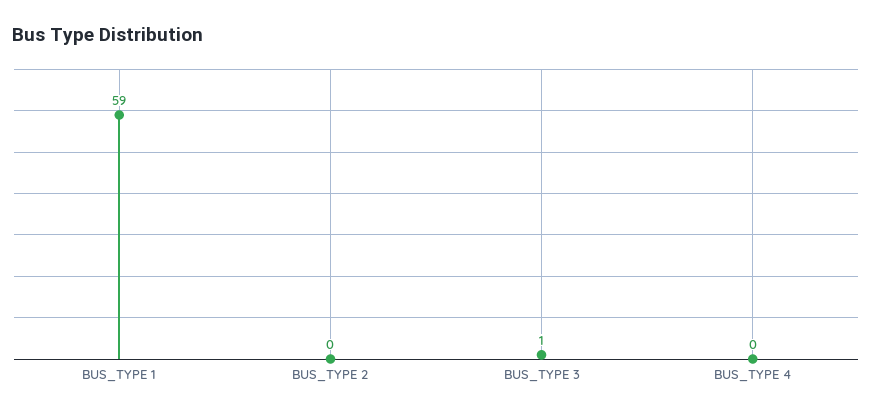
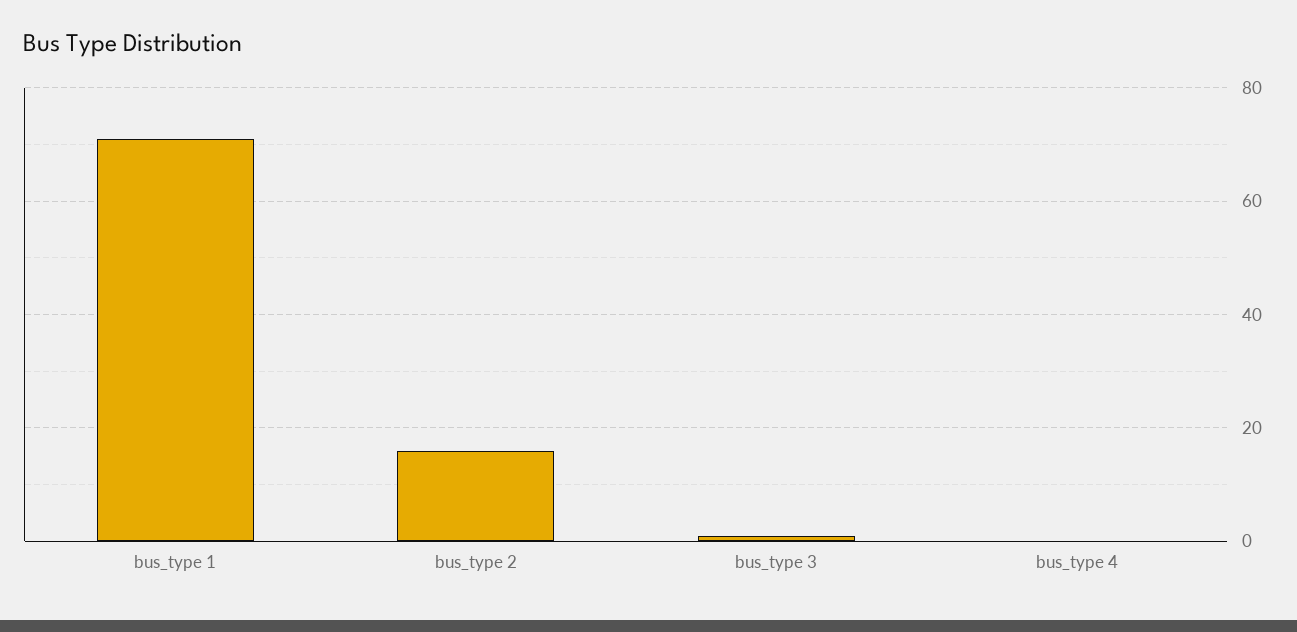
BUS_TYPE 1: 59 -> 70
BUS_TYPE 2: 0 -> 15

